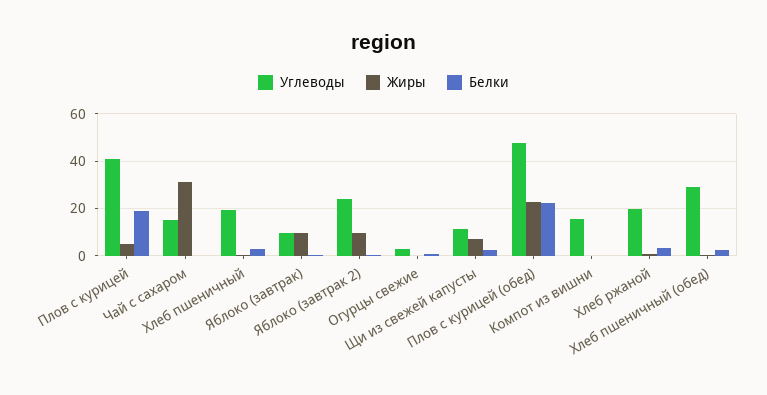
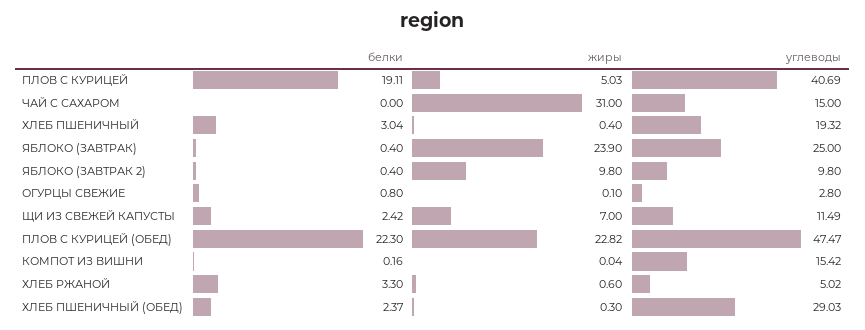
Углеводы, Яблоко (завтрак): 10 -> 25
Жиры, Яблоко (завтрак): 10 -> 23.9
Углеводы, Яблоко (завтрак 2): 25 -> 9.8
Углеводы, Хлеб ржаной: 20 -> 5.02

